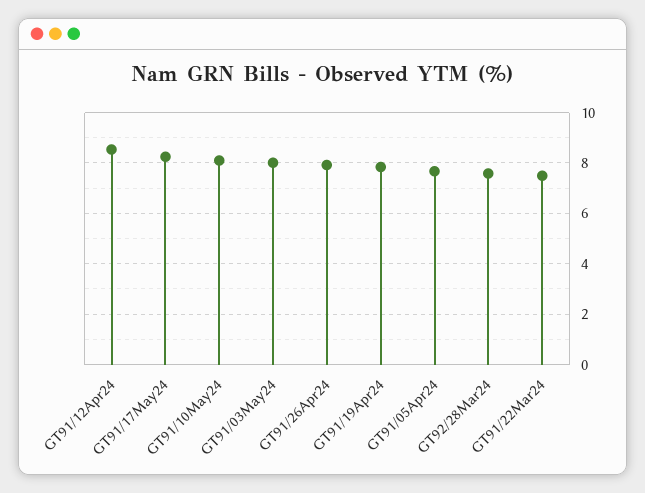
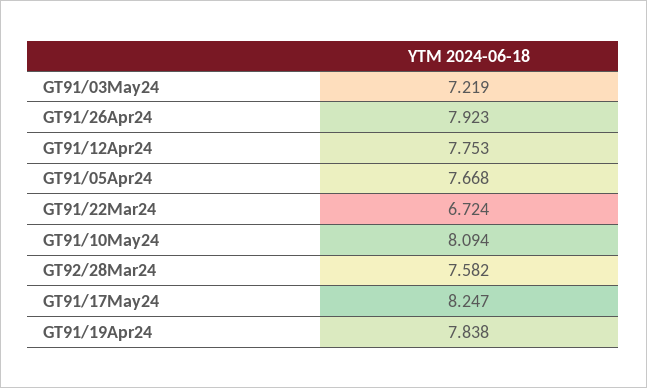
GT91/12Apr24: 8.5 -> 7.753
GT91/03May24: 8 -> 7.219
GT91/22Mar24: 7.5 -> 6.724

